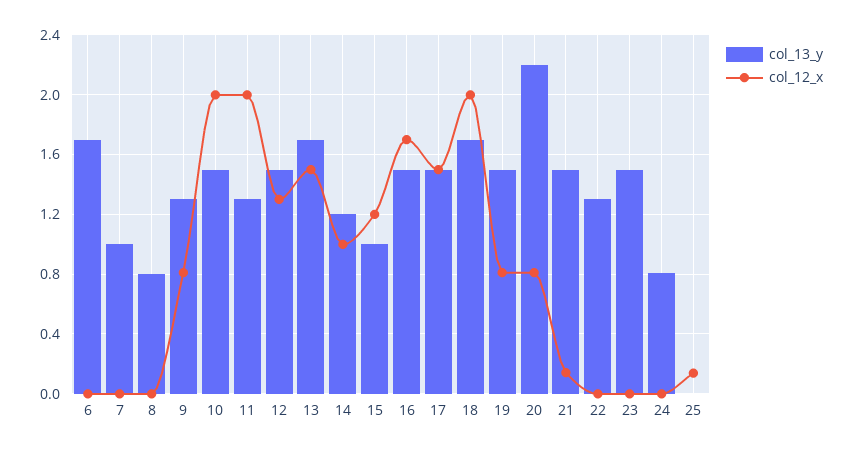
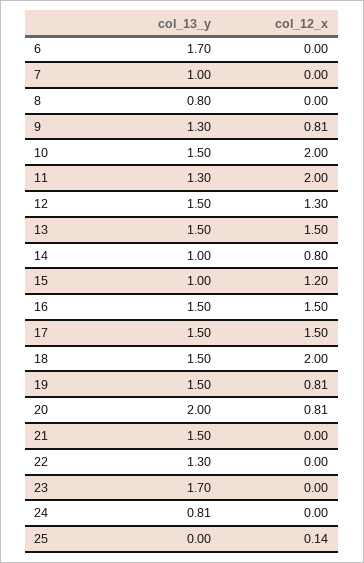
col_13_y, 13: 1.7 -> 1.5
col_13_y, 14: 1.2 -> 1
col_12_x, 14: 1 -> 0.8
col_12_x, 16: 1.7 -> 1.5
col_13_y, 18: 1.7 -> 1.5
col_13_y, 20: 2.2 -> 2
col_12_x, 21: 0.15 -> 0
col_13_y, 23: 1.5 -> 1.7

